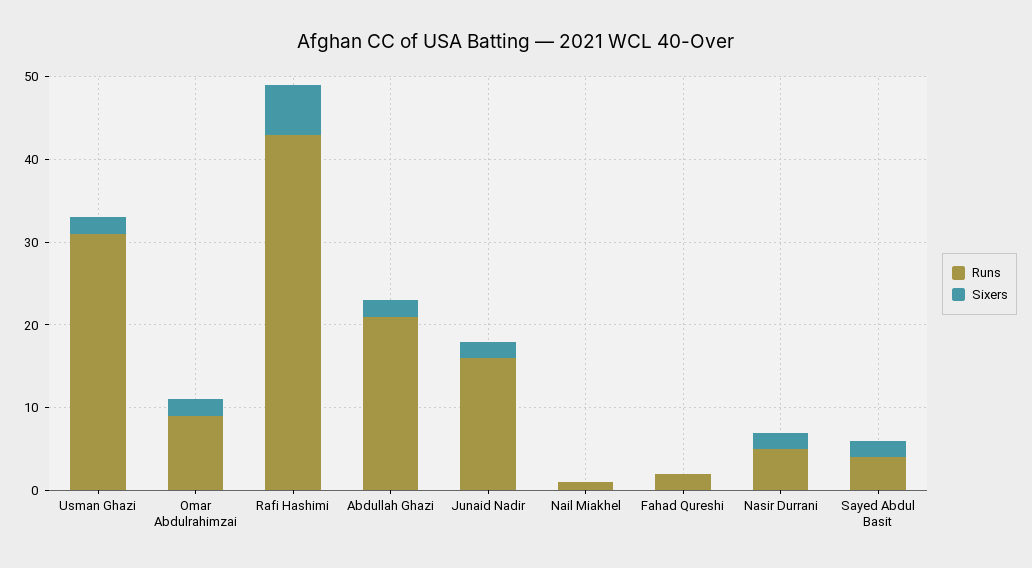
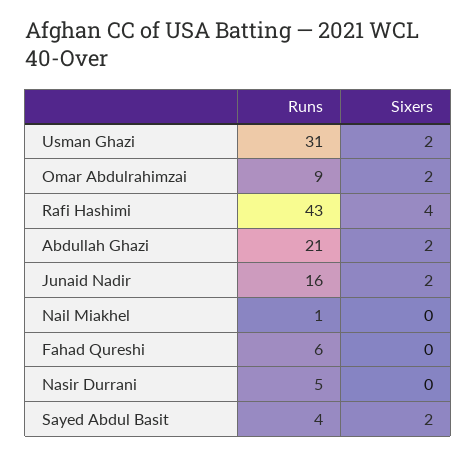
Sixers, Rafi Hashimi: 6 -> 4
Runs, Fahad Qureshi: 2 -> 6
Sixers, Nasir Durrani: 2 -> 0

